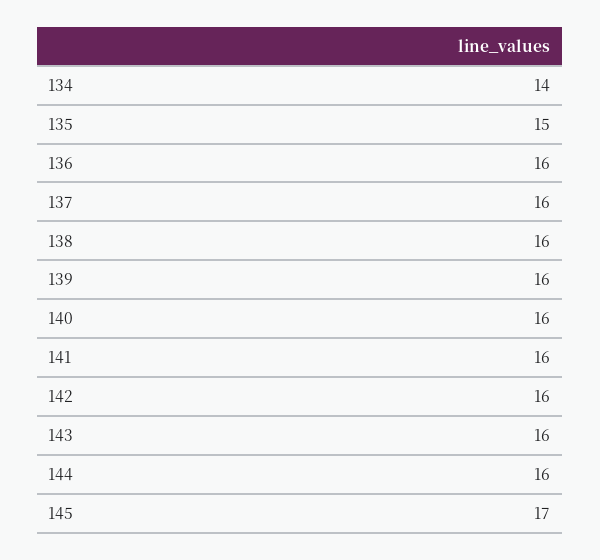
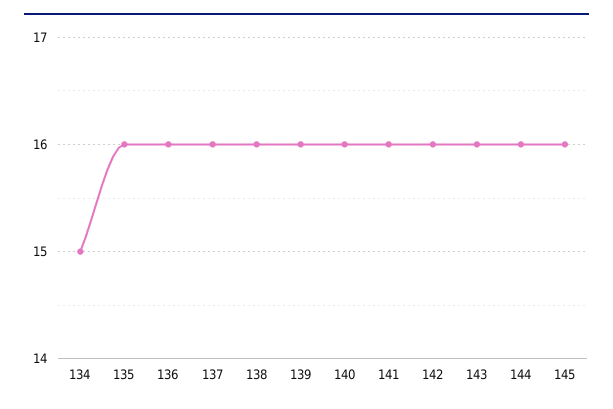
134: 14 -> 15
135: 15 -> 16
145: 17 -> 16

